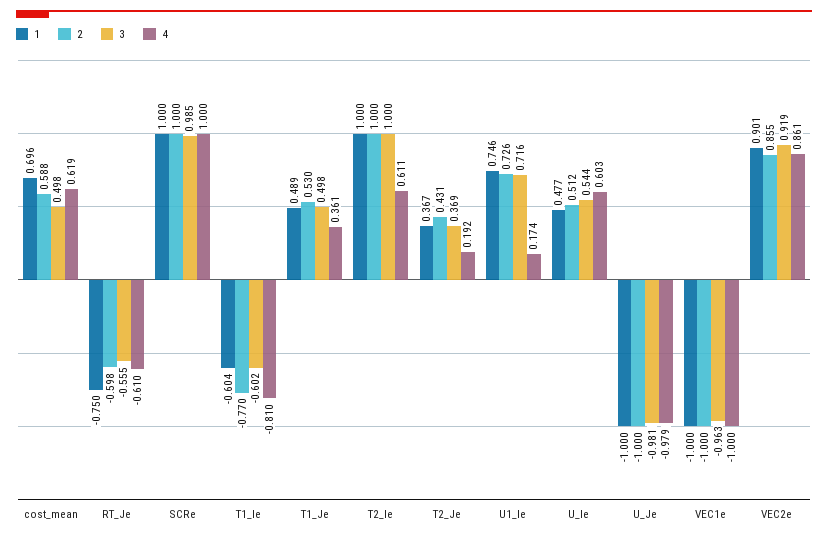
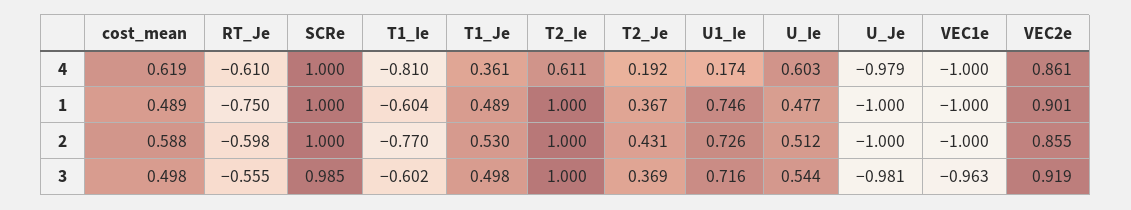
1, cost_mean: 0.696 -> 0.489

